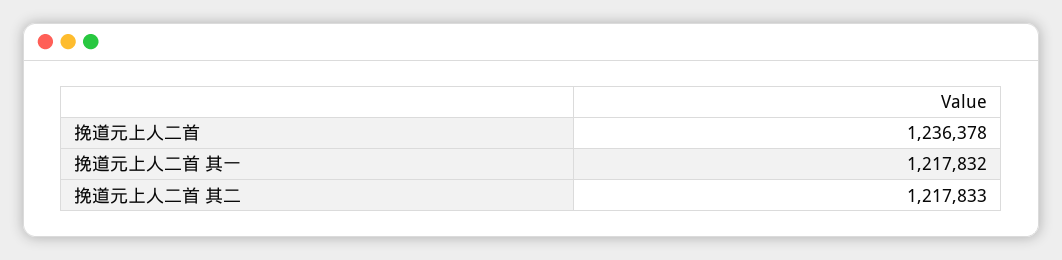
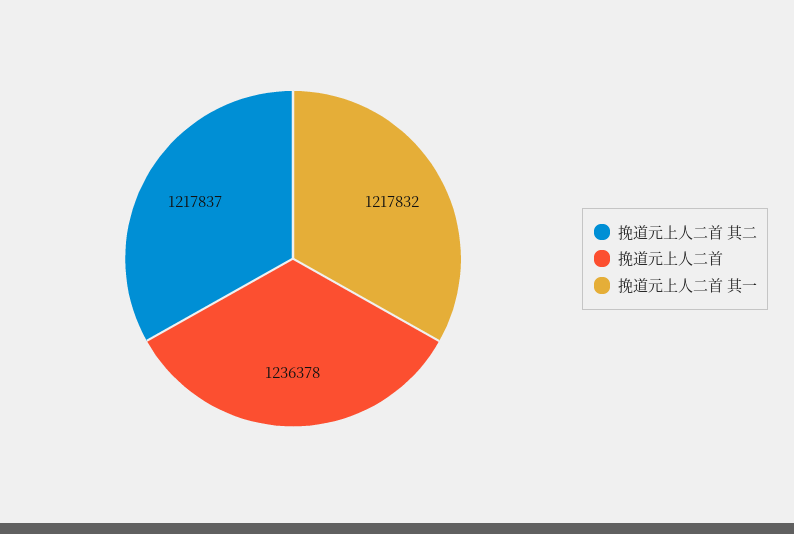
挽道元上人二首 其二: 1217833 -> 1217837

